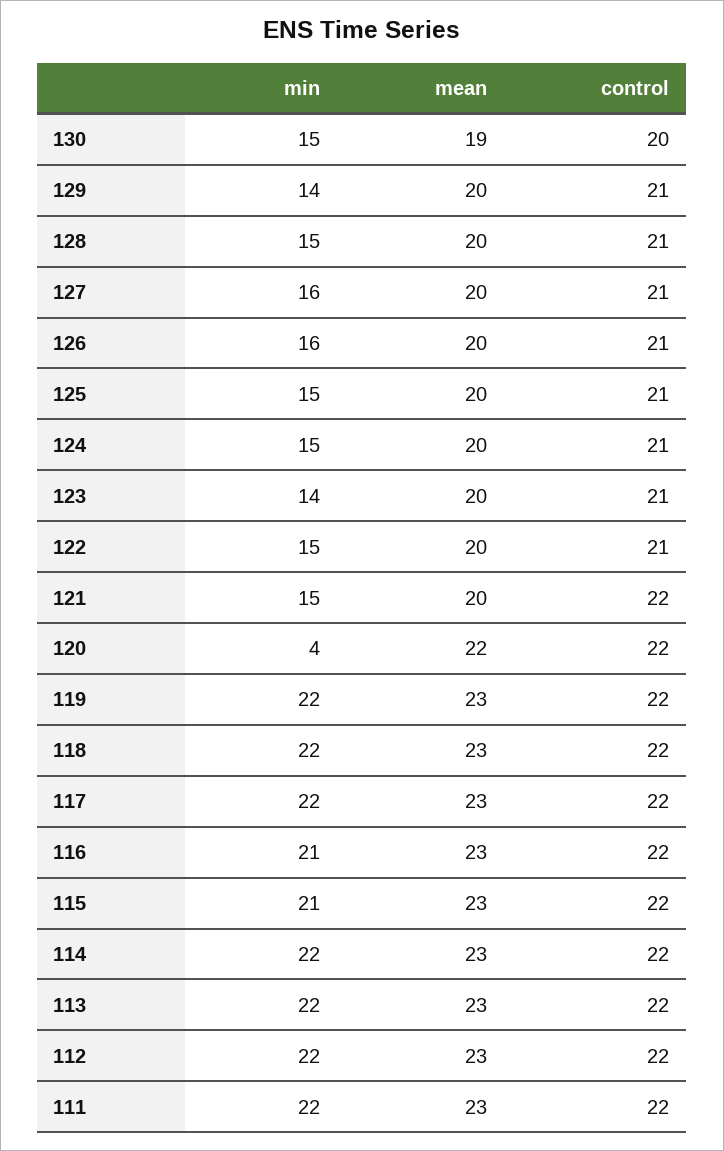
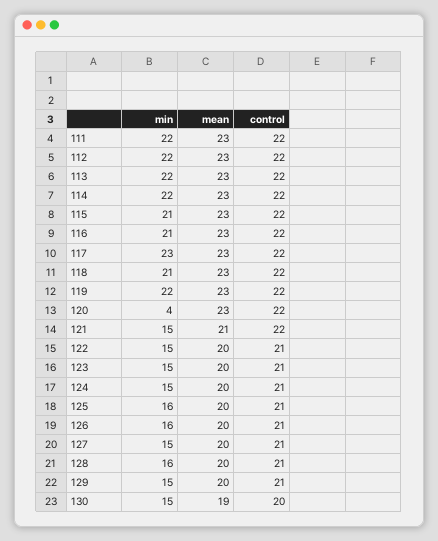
min, 129: 14 -> 15
min, 128: 15 -> 16
min, 127: 16 -> 15
min, 125: 15 -> 16
min, 123: 14 -> 15
mean, 121: 20 -> 21
mean, 120: 22 -> 23
min, 118: 22 -> 21
min, 117: 22 -> 23

